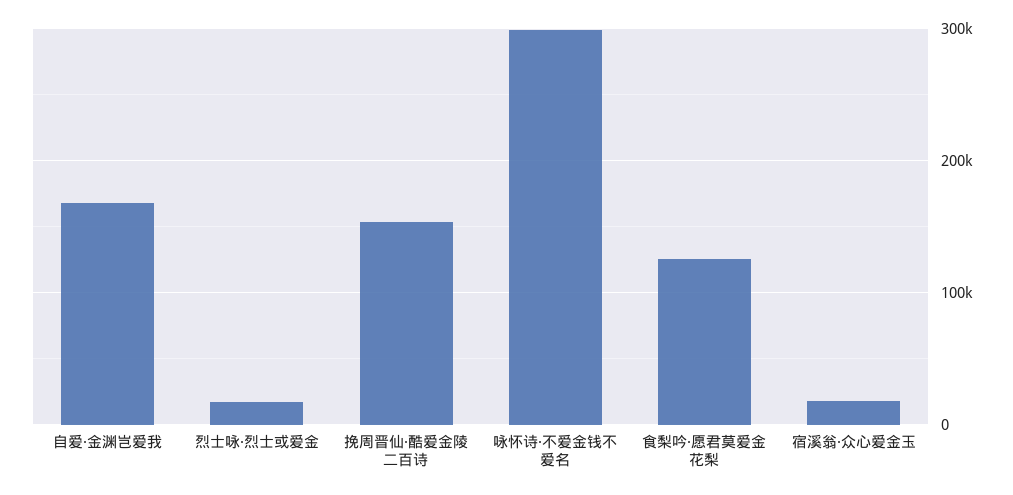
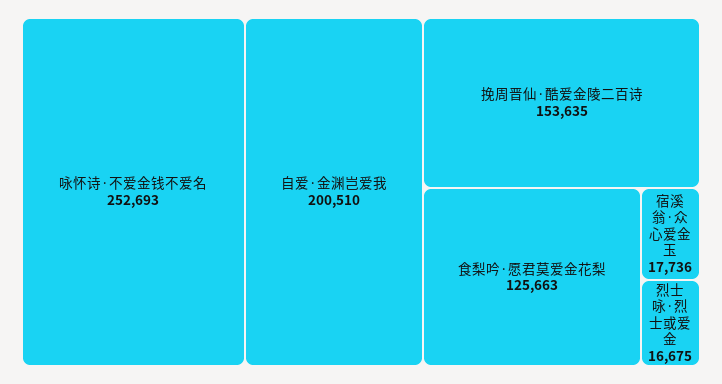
自爱·金渊岂爱我: 170000 -> 200510
咏怀诗·不爱金钱不爱名: 300000 -> 252693

